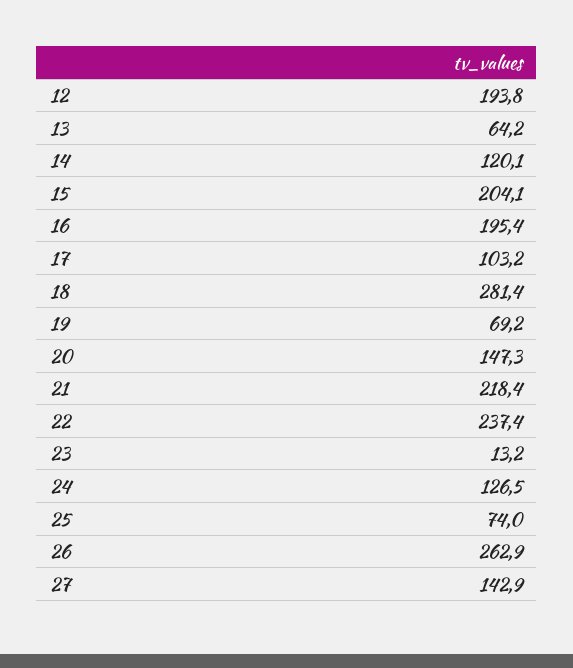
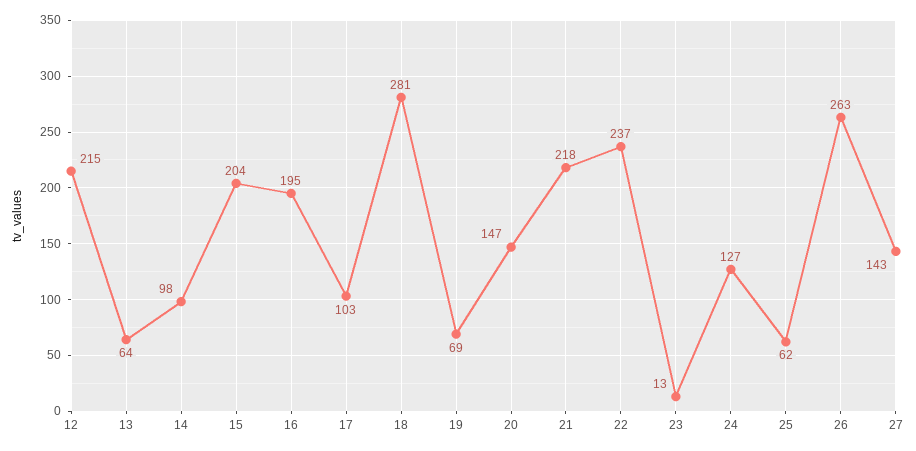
12: 193.8 -> 215
14: 120.1 -> 98
25: 74 -> 62

